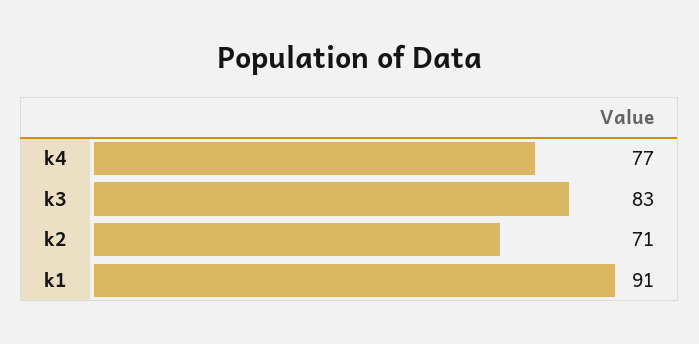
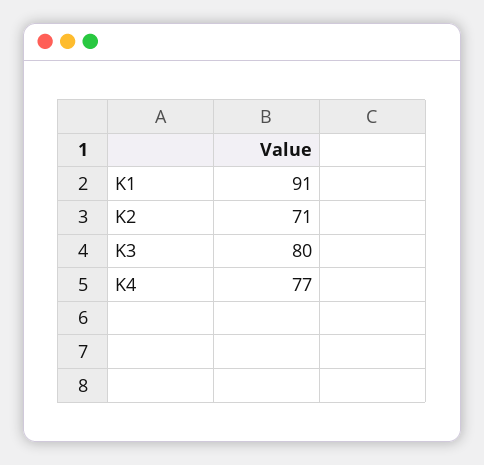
k3: 83 -> 80

